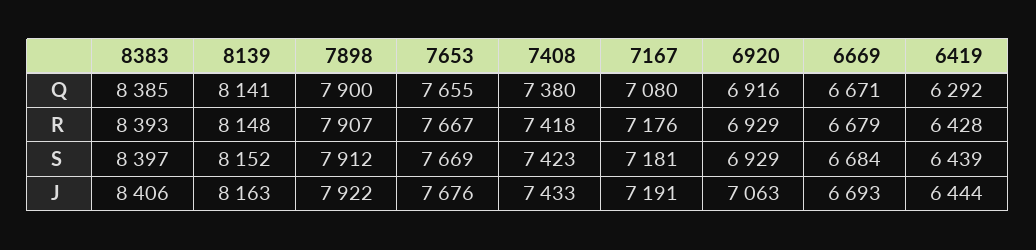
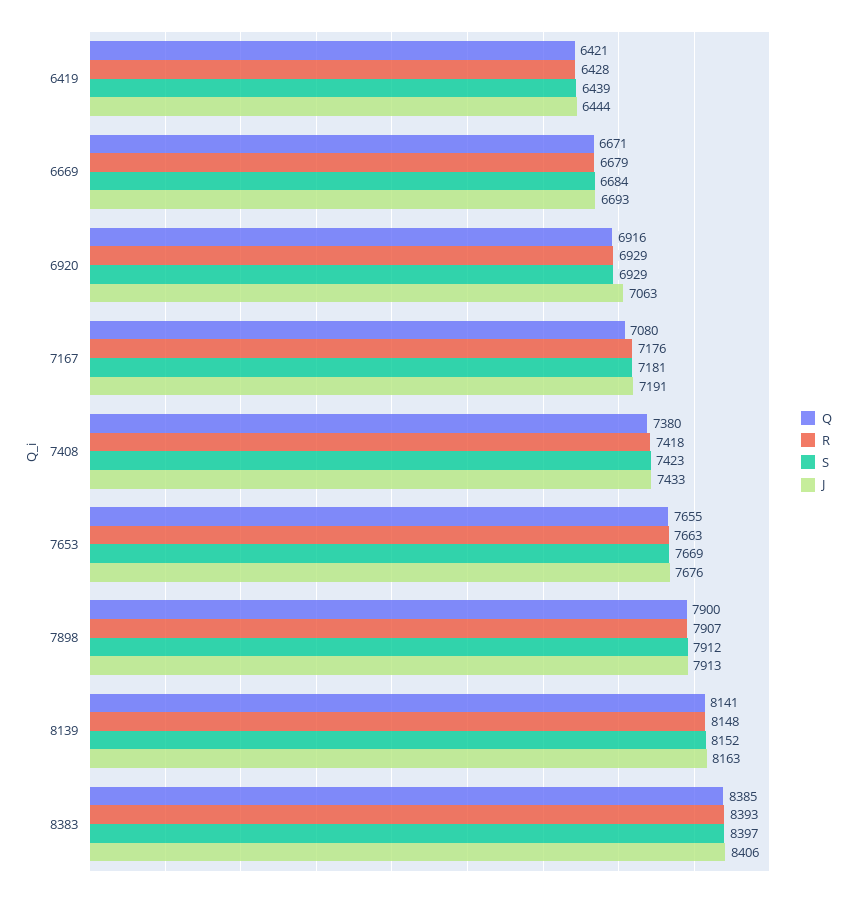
Q, 6419: 6292 -> 6421
R, 7653: 7667 -> 7663
J, 7898: 7922 -> 7913

